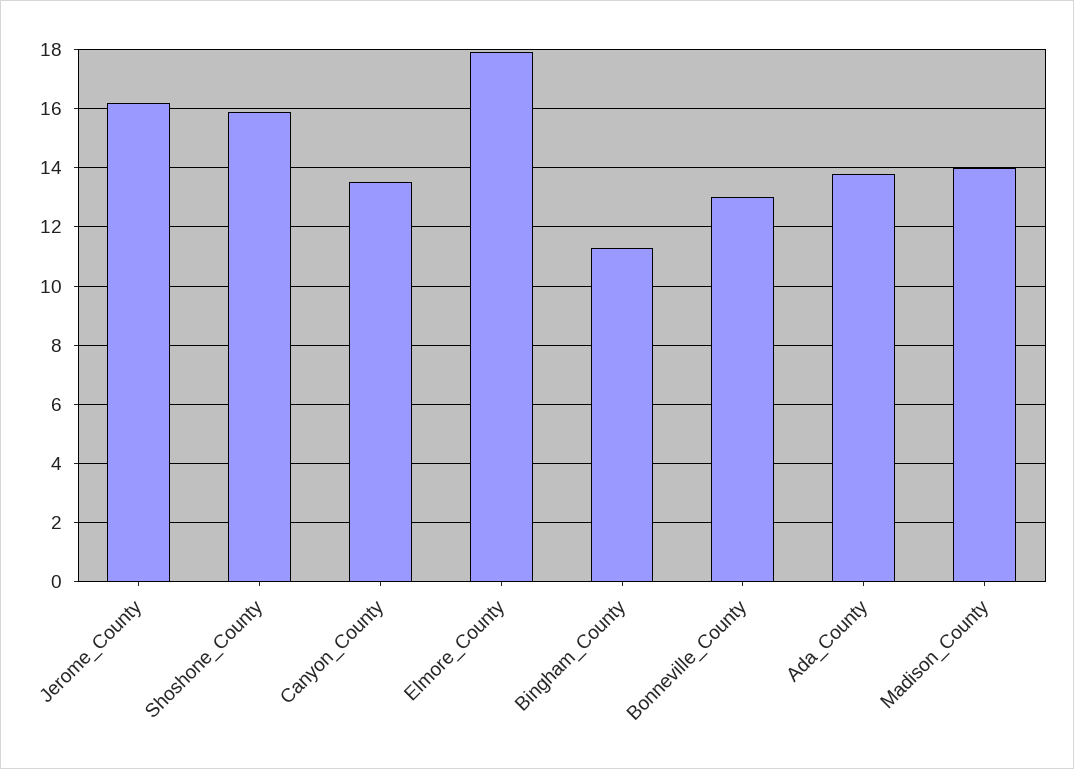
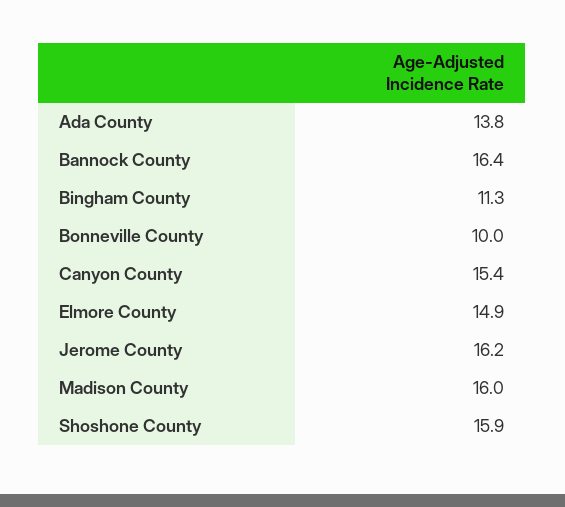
Canyon_County: 13.5 -> 15.4
Elmore_County: 18 -> 14.9
Bonneville_County: 13 -> 10
Madison_County: 14 -> 16
Bannock County: none -> 16.4

